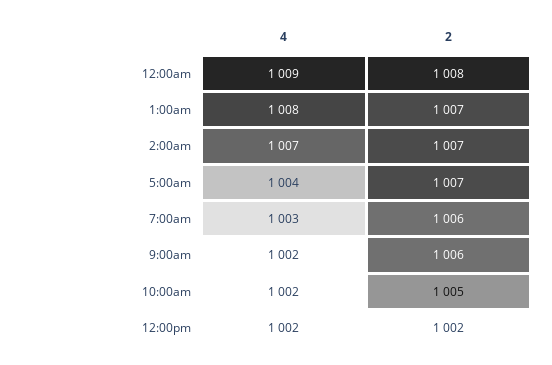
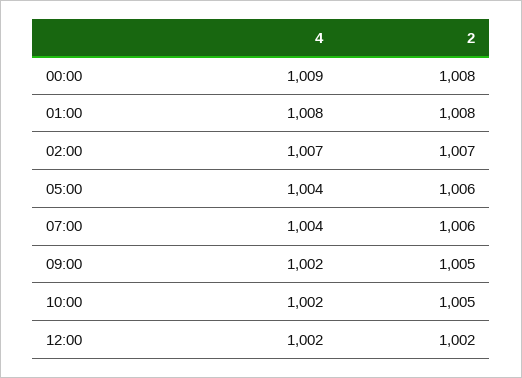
2, 1:00am: 1007 -> 1008
2, 5:00am: 1007 -> 1006
4, 7:00am: 1003 -> 1004
2, 9:00am: 1006 -> 1005

